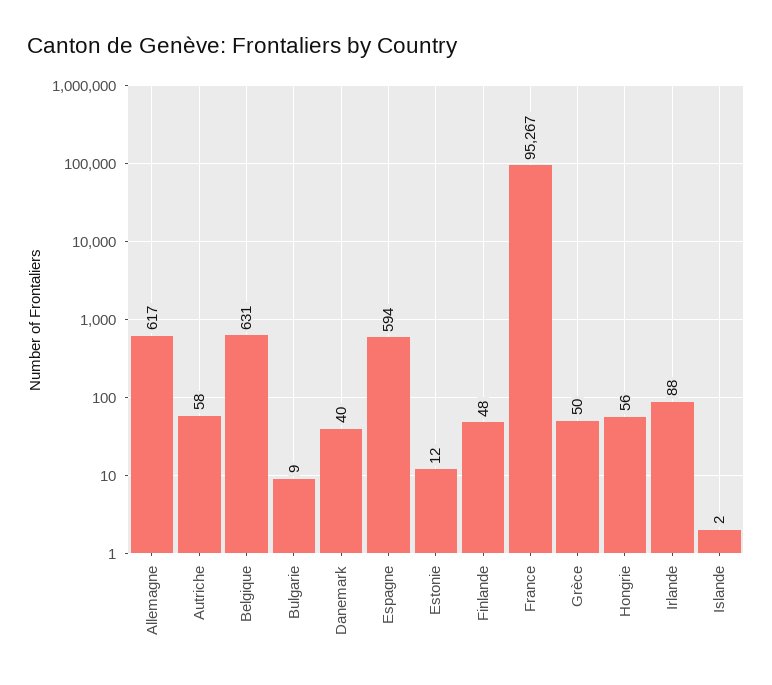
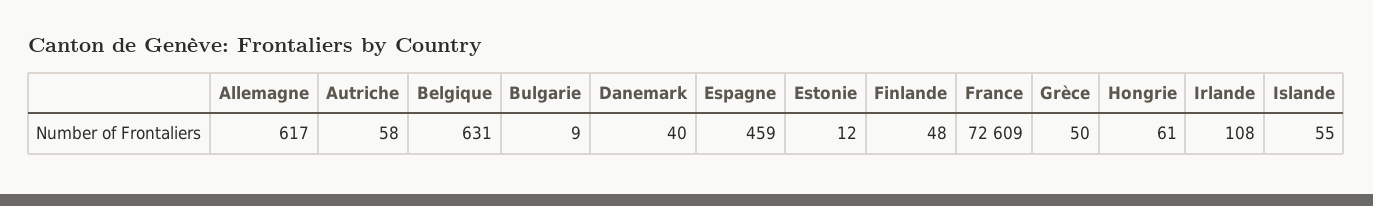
Espagne: 594 -> 459
France: 95267 -> 72609
Hongrie: 56 -> 61
Irlande: 88 -> 108
Islande: 2 -> 55

